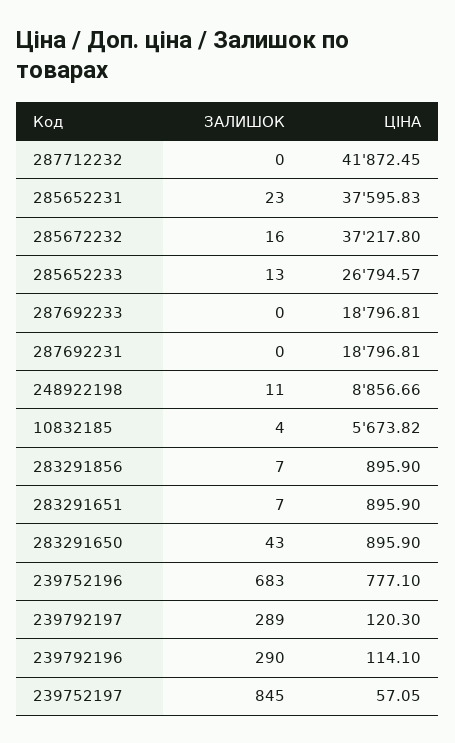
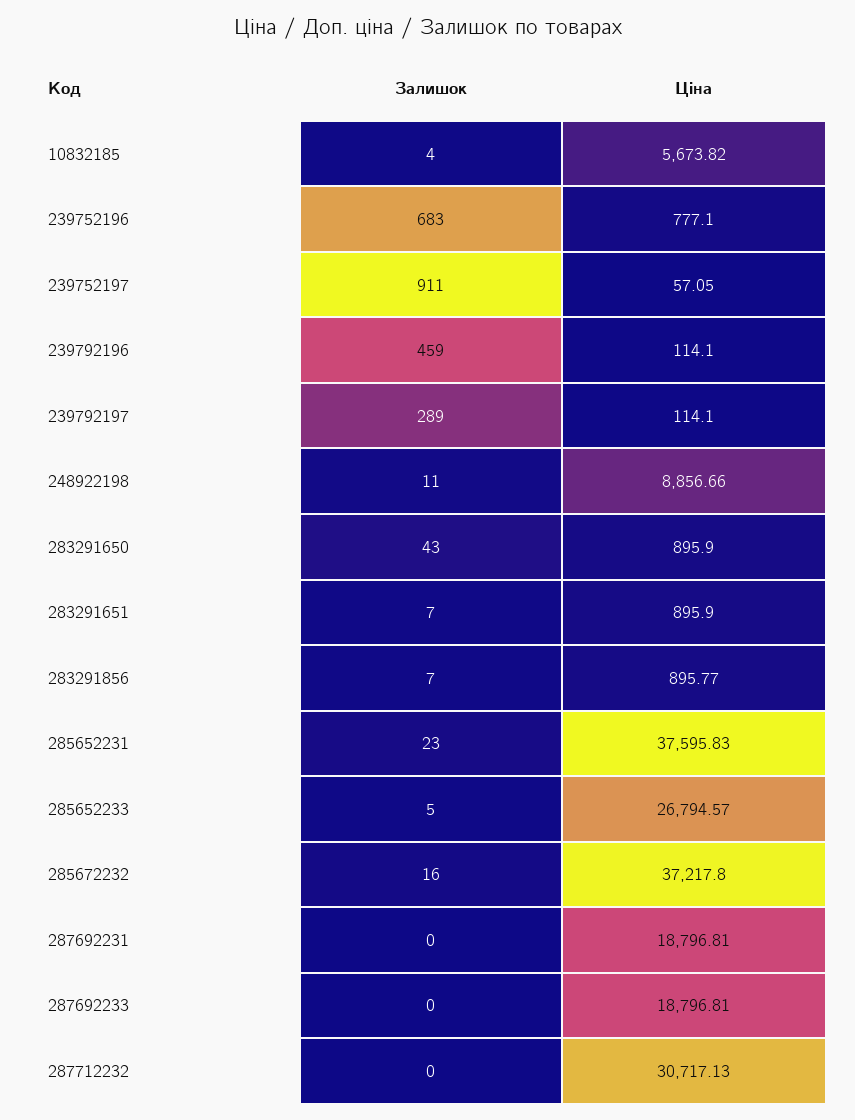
ЦІНА, 287712232: 41872.45 -> 30717.13
ЗАЛИШОК, 285652233: 13 -> 5
ЦІНА, 283291856: 895.9 -> 895.77
ЦІНА, 239792197: 120.3 -> 114.1
ЗАЛИШОК, 239792196: 290 -> 459
ЗАЛИШОК, 239752197: 845 -> 911

